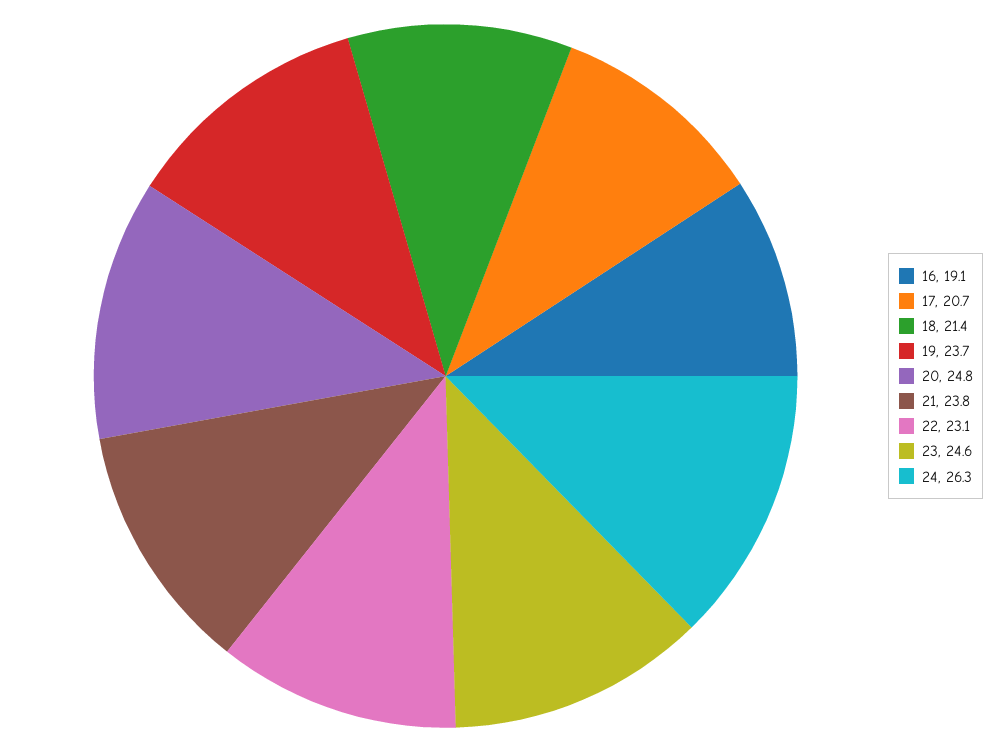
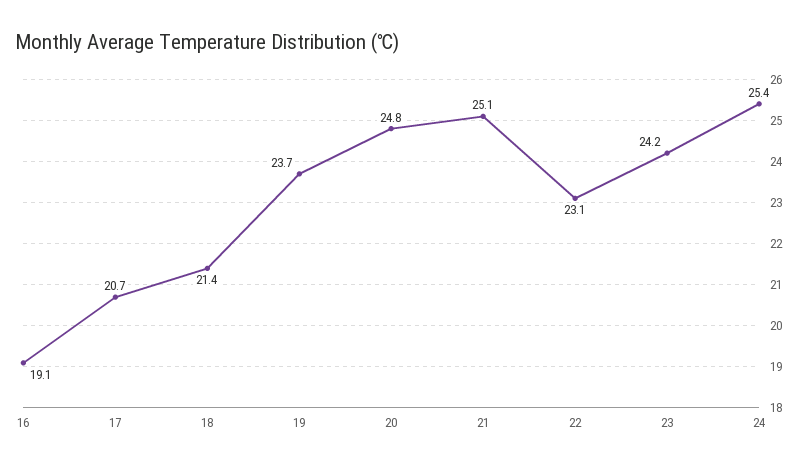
21: 23.8 -> 25.1
23: 24.6 -> 24.2
24: 26.3 -> 25.4

